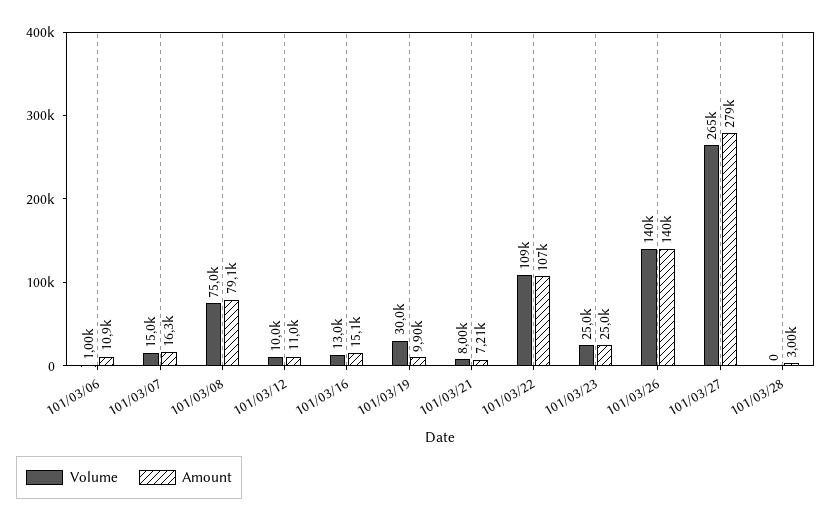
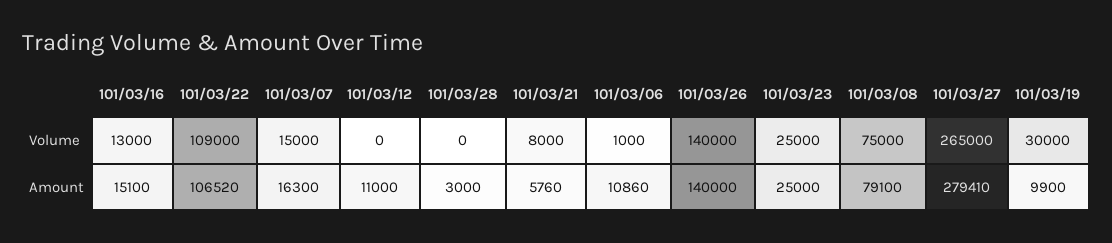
Volume, 101/03/12: 10000 -> 0
Amount, 101/03/21: 7210 -> 5760

